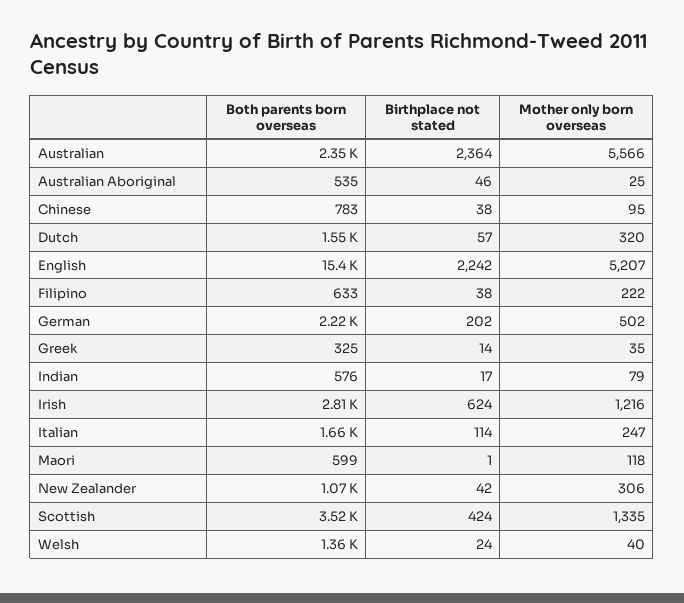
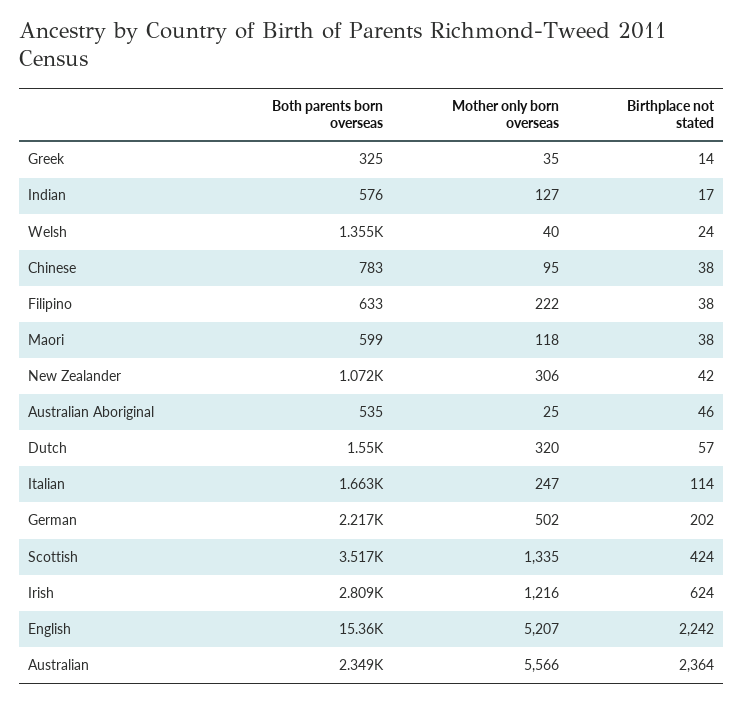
Mother only born overseas, Indian: 79 -> 127
Birthplace not stated, Maori: 1 -> 38

